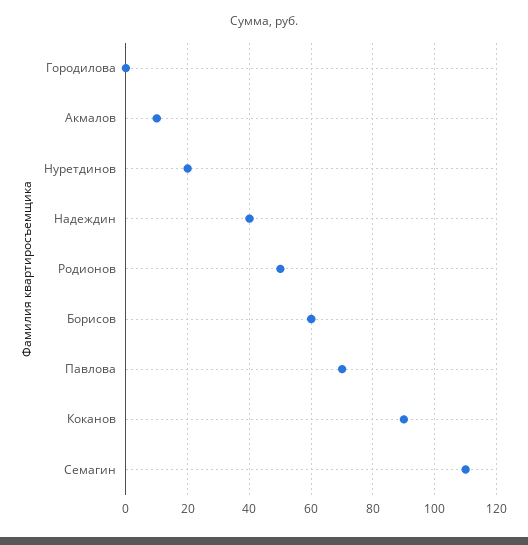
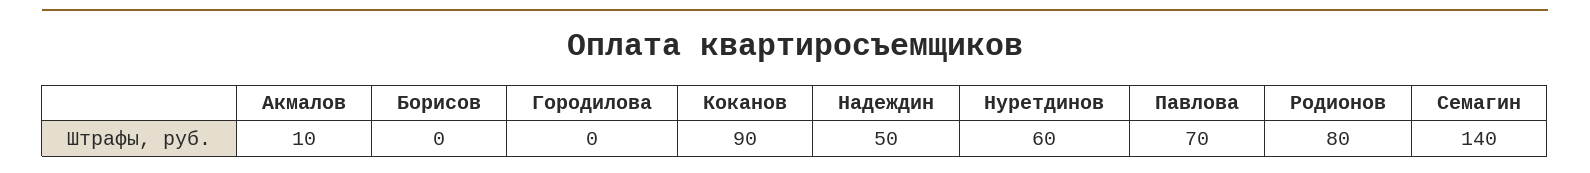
Нуретдинов: 20 -> 60
Надеждин: 40 -> 50
Родионов: 50 -> 80
Борисов: 60 -> 0
Семагин: 110 -> 140

